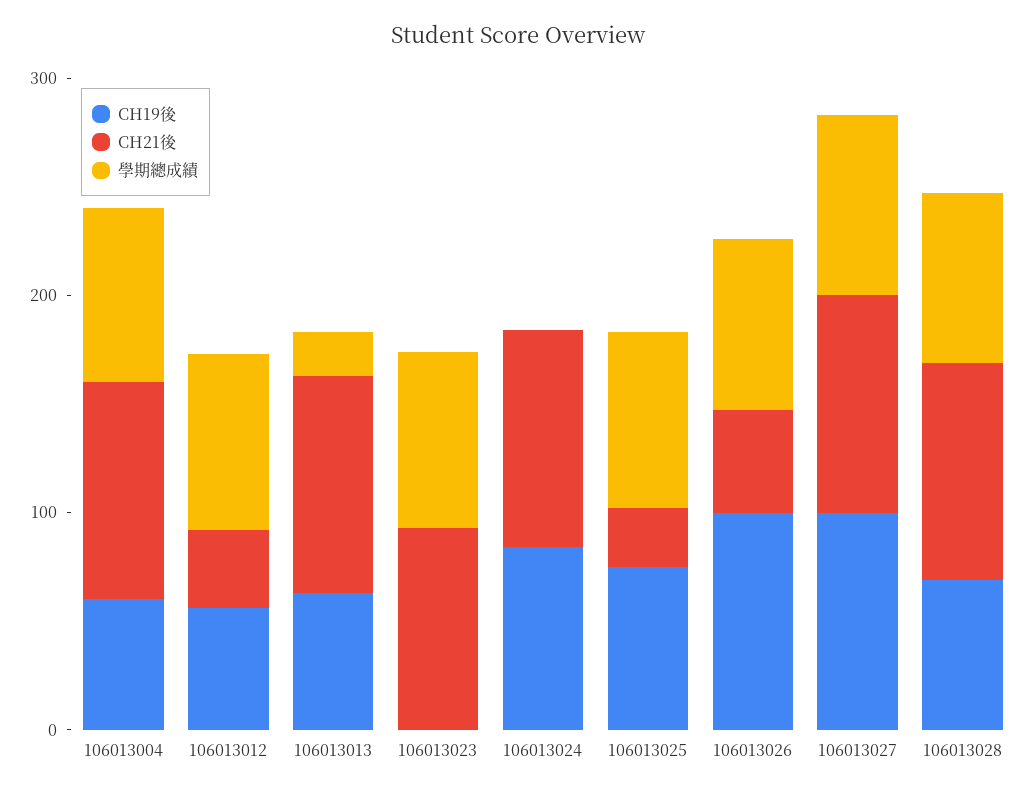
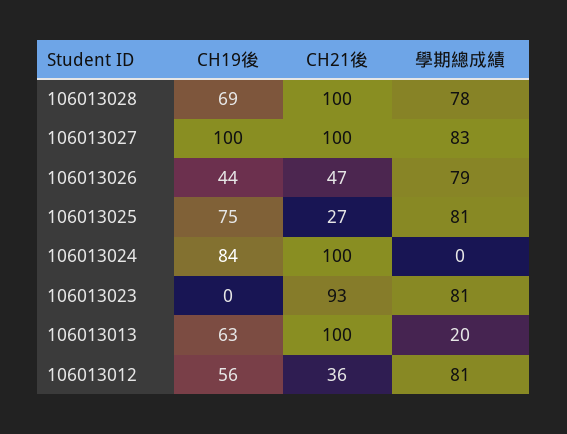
CH19後, 106013004: 60 -> none
CH21後, 106013004: 100 -> none
學期總成績, 106013004: 80 -> none
CH19後, 106013026: 100 -> 44

